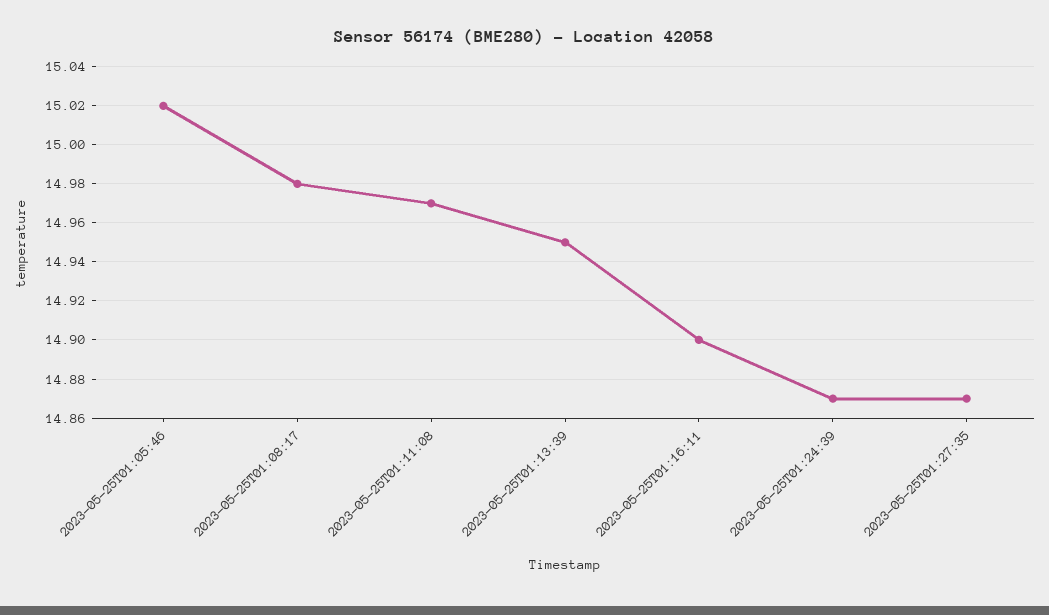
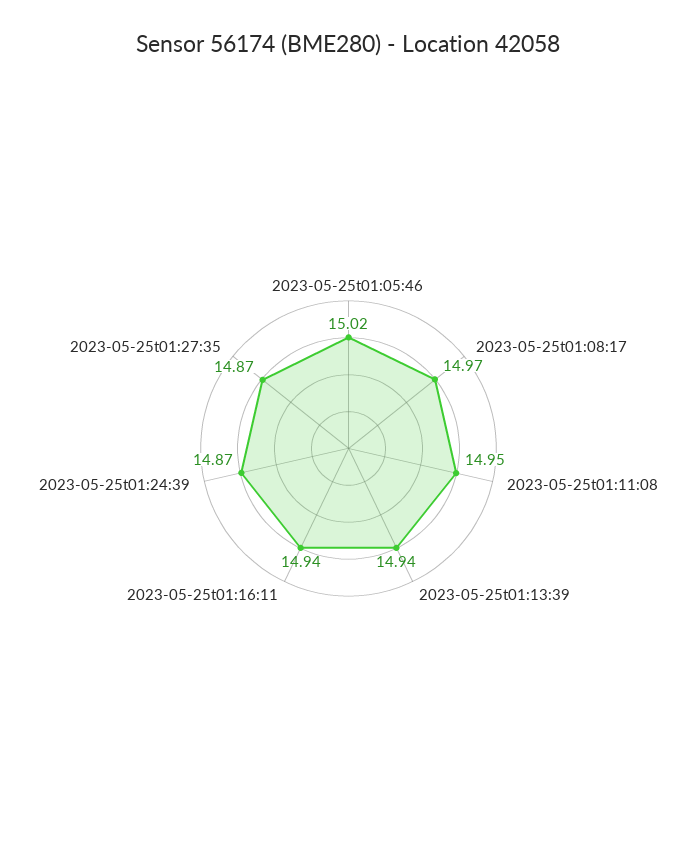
2023-05-25T01:08:17: 14.98 -> 14.97
2023-05-25T01:11:08: 14.97 -> 14.95
2023-05-25T01:13:39: 14.95 -> 14.94
2023-05-25T01:16:11: 14.9 -> 14.94

